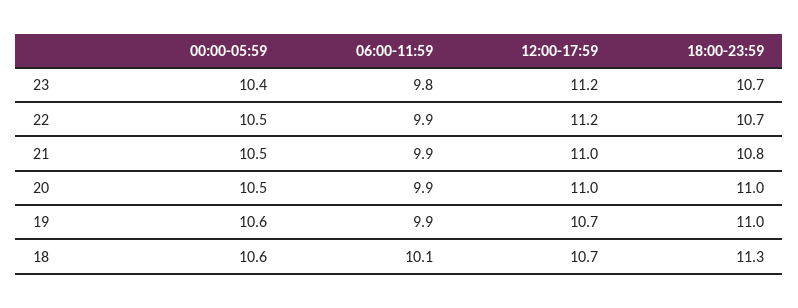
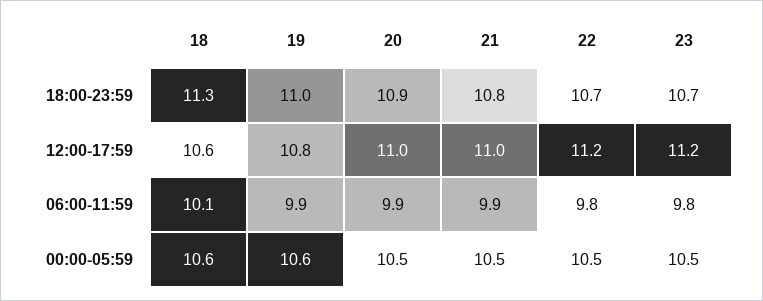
00:00-05:59, 23: 10.4 -> 10.5
06:00-11:59, 22: 9.9 -> 9.8
18:00-23:59, 20: 11 -> 10.9
12:00-17:59, 19: 10.7 -> 10.8
12:00-17:59, 18: 10.7 -> 10.6

